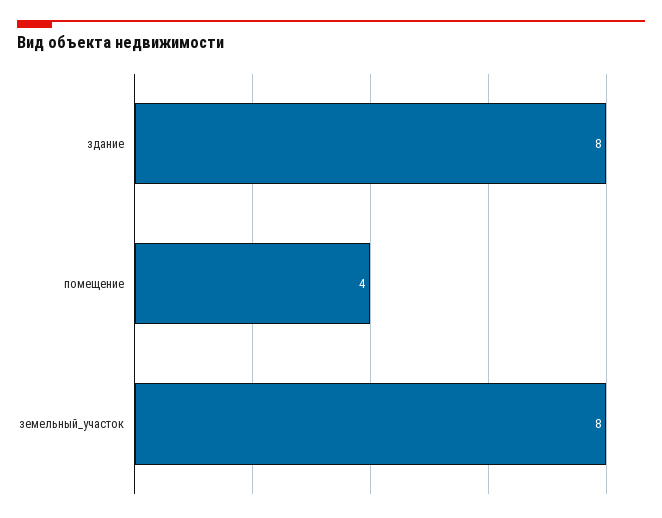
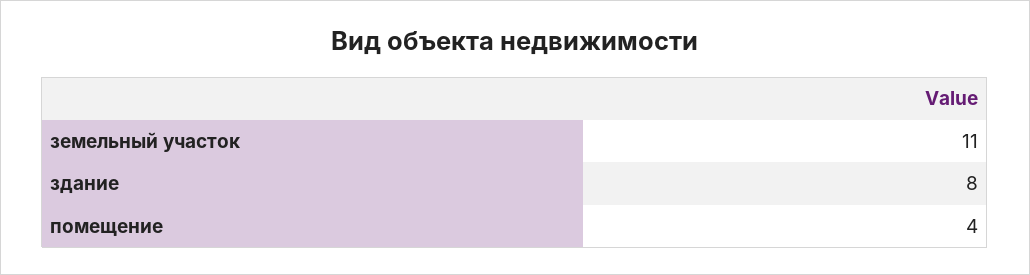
земельный_участок: 8 -> 11

